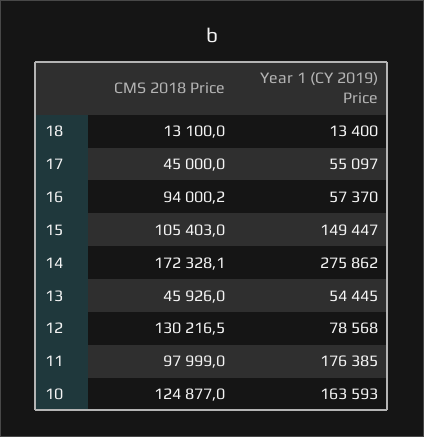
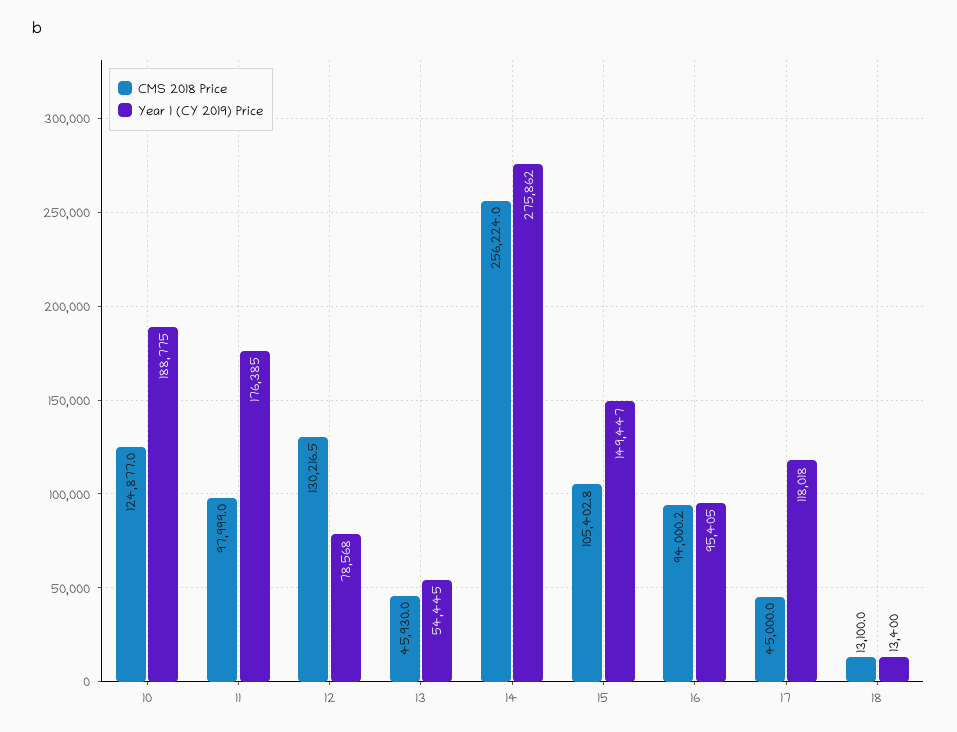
Year 1 (CY 2019) Price, 17: 55097 -> 118018
Year 1 (CY 2019) Price, 16: 57370 -> 95405
CMS 2018 Price, 15: 105403 -> 105402.8
CMS 2018 Price, 14: 172328.1 -> 256224
CMS 2018 Price, 13: 45926 -> 45930
Year 1 (CY 2019) Price, 10: 163593 -> 188775

